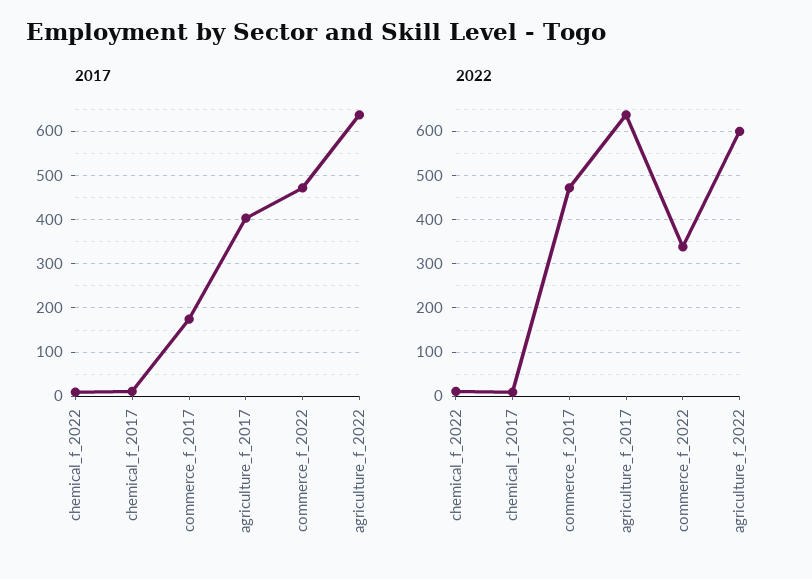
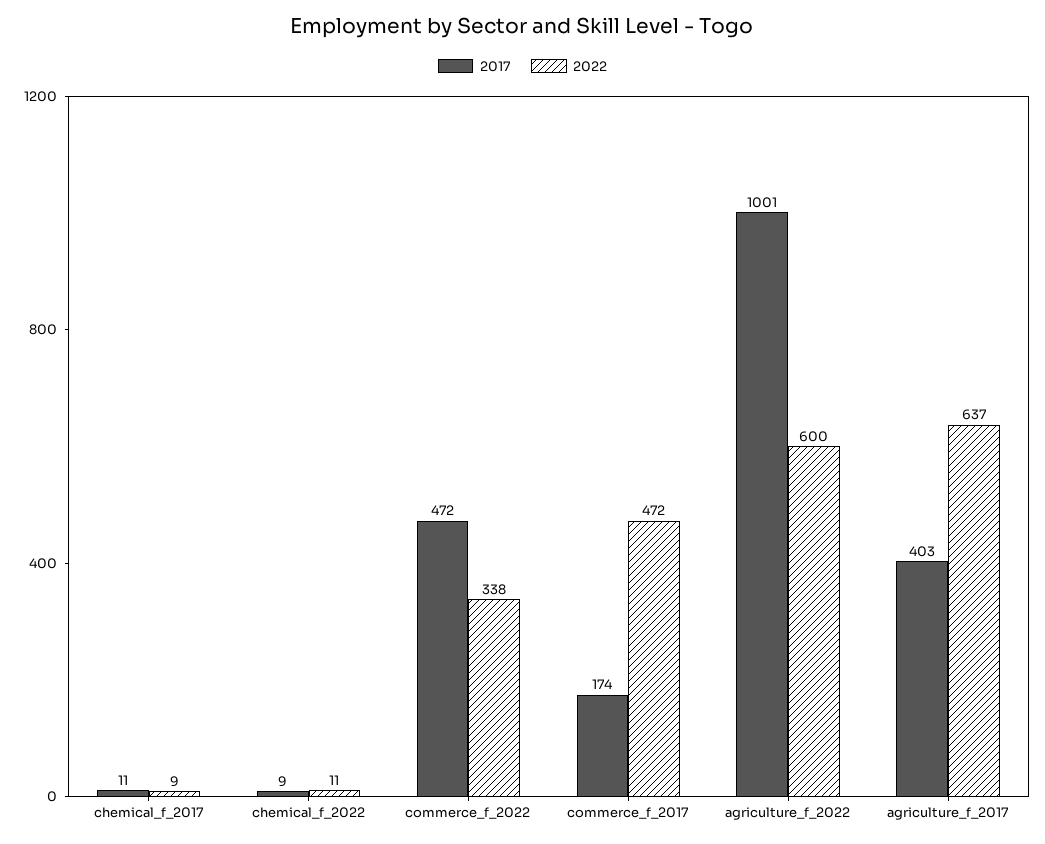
2017, agriculture_f_2022: 640 -> 1001

